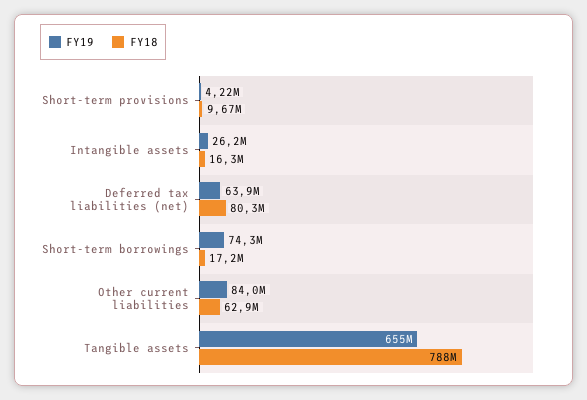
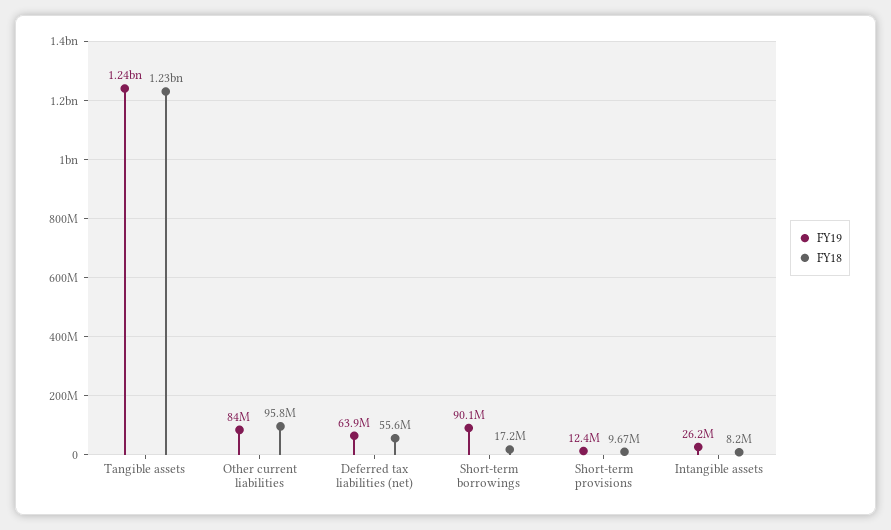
FY19, Short-term provisions: 4220000 -> 12400000
FY18, Intangible assets: 16300000 -> 8200000
FY18, Deferred tax liabilities (net): 80300000 -> 55600000
FY19, Short-term borrowings: 74300000 -> 90100000
FY18, Other current liabilities: 62900000 -> 95800000
FY19, Tangible assets: 655000000 -> 1240000000
FY18, Tangible assets: 788000000 -> 1230000000

